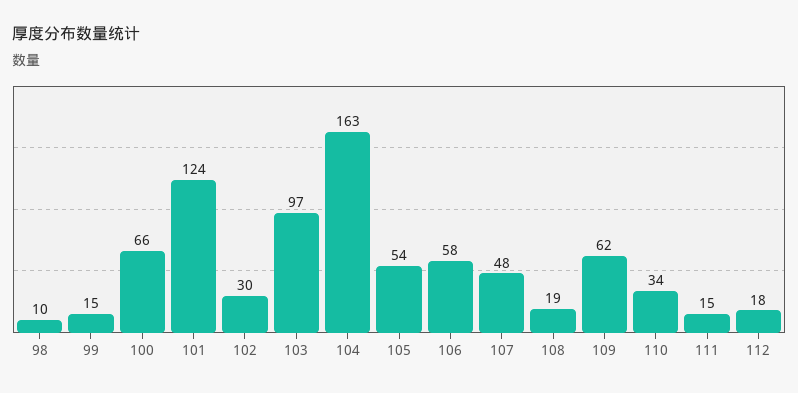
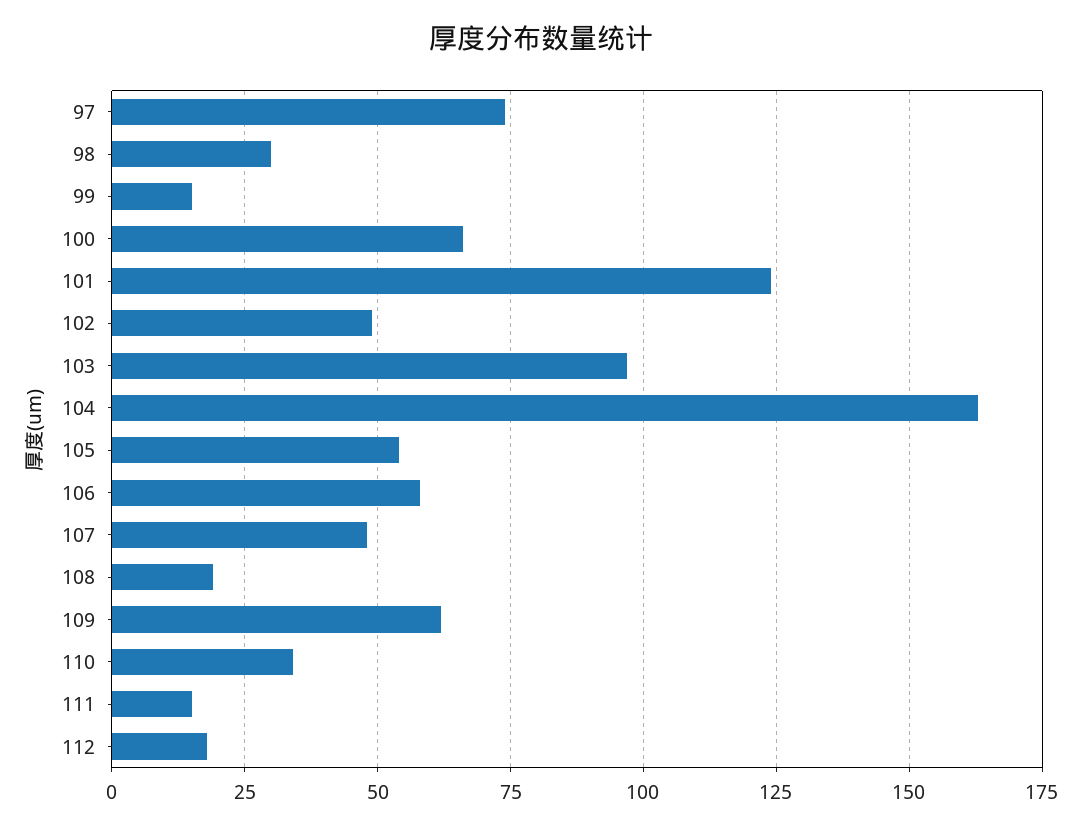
98: 10 -> 30
102: 30 -> 50
97: none -> 75

